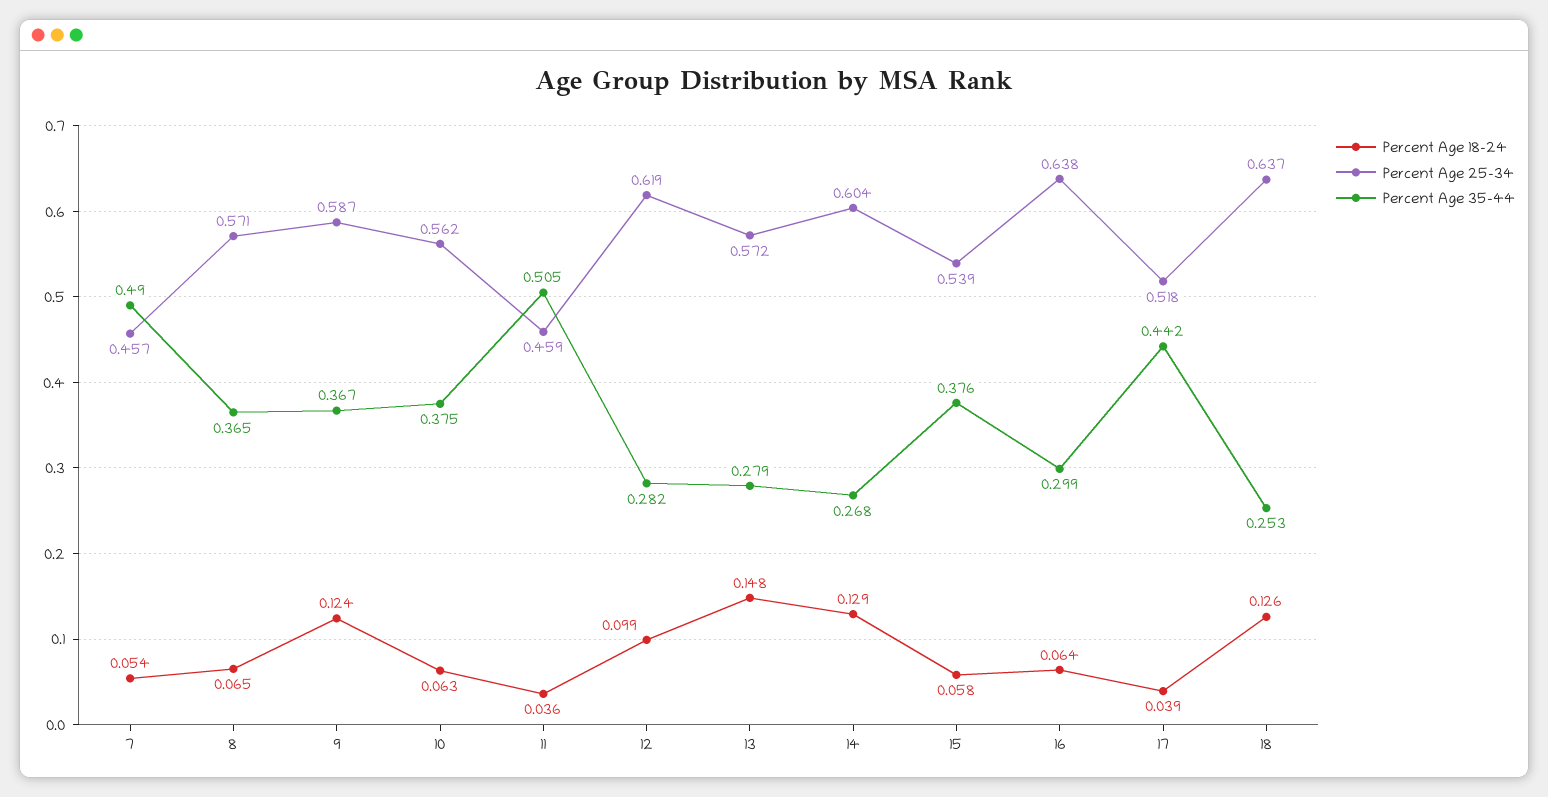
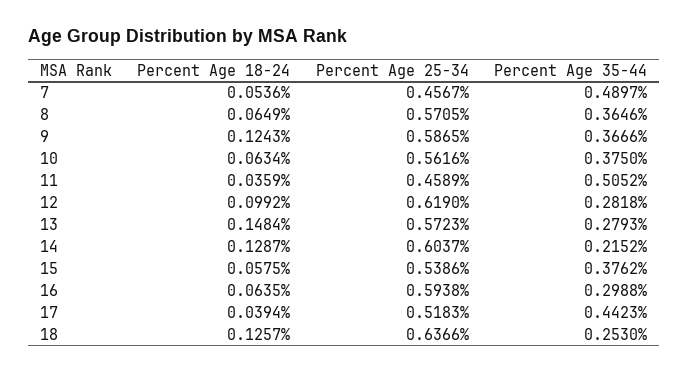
Percent Age 35-44, 14: 0.268 -> 0.2152
Percent Age 25-34, 16: 0.638 -> 0.5938

